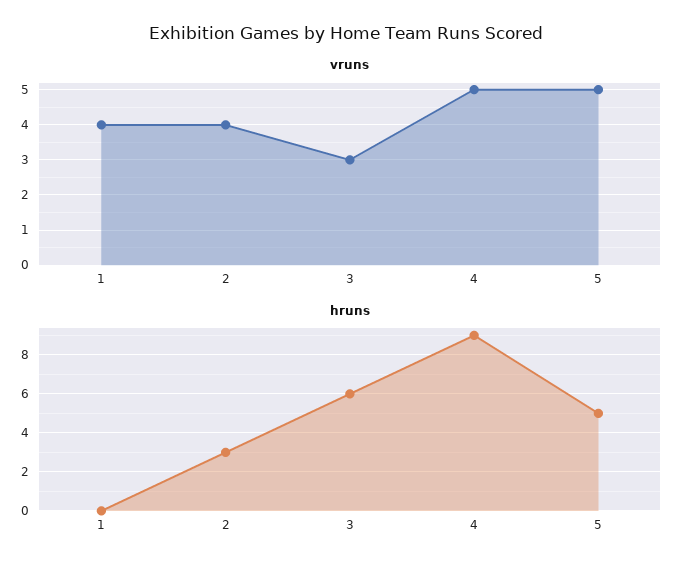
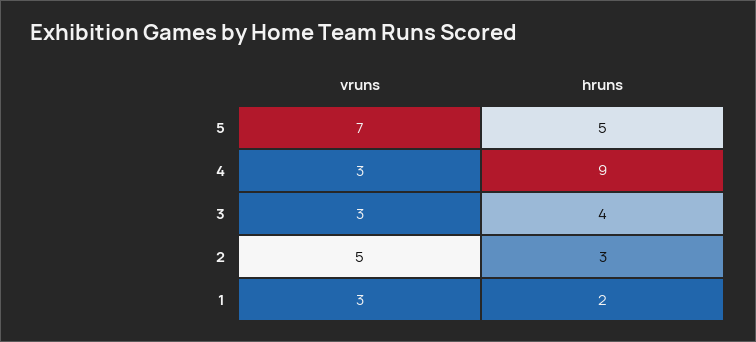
vruns, 1: 4 -> 3
vruns, 2: 4 -> 5
vruns, 4: 5 -> 3
vruns, 5: 5 -> 7
hruns, 1: 0 -> 2
hruns, 3: 6 -> 4

